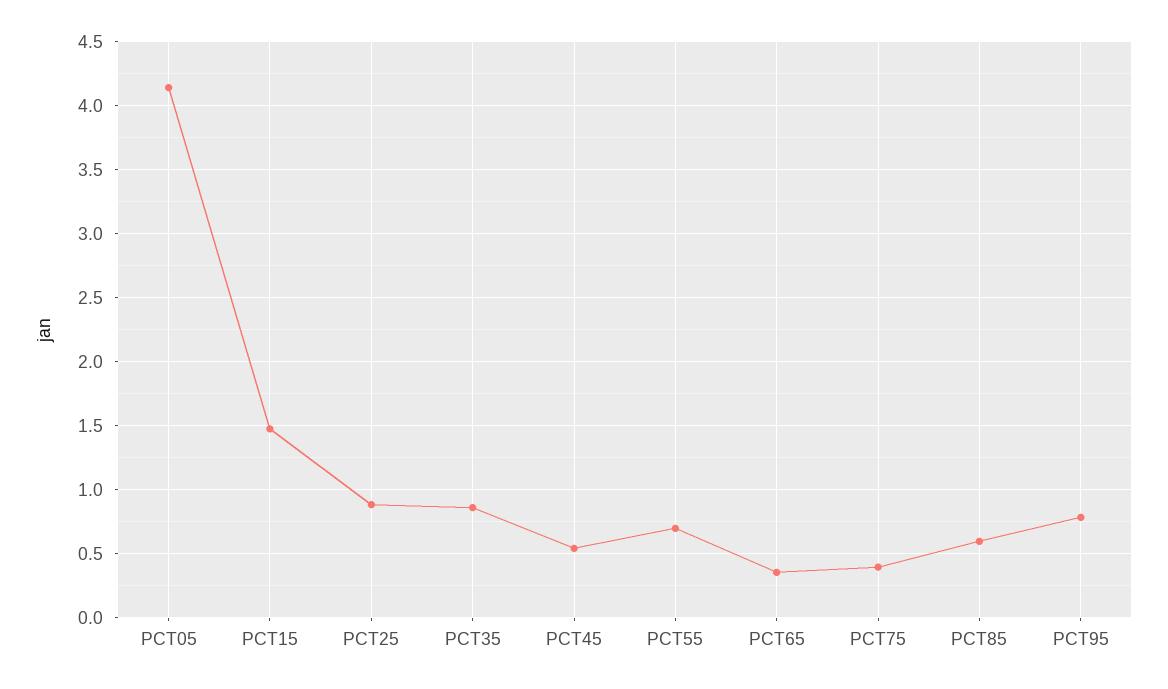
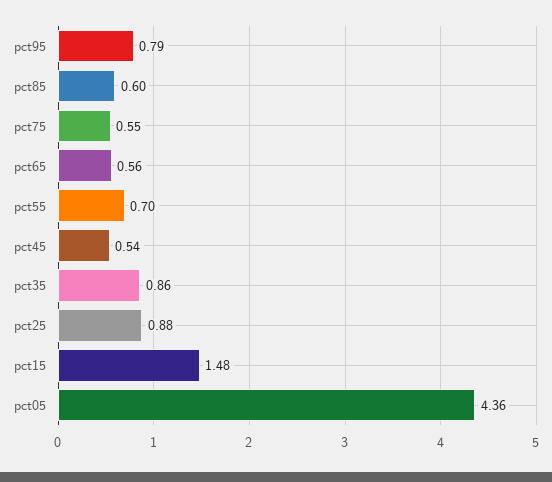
PCT05: 4.15 -> 4.36
PCT65: 0.35 -> 0.56
PCT75: 0.4 -> 0.55

